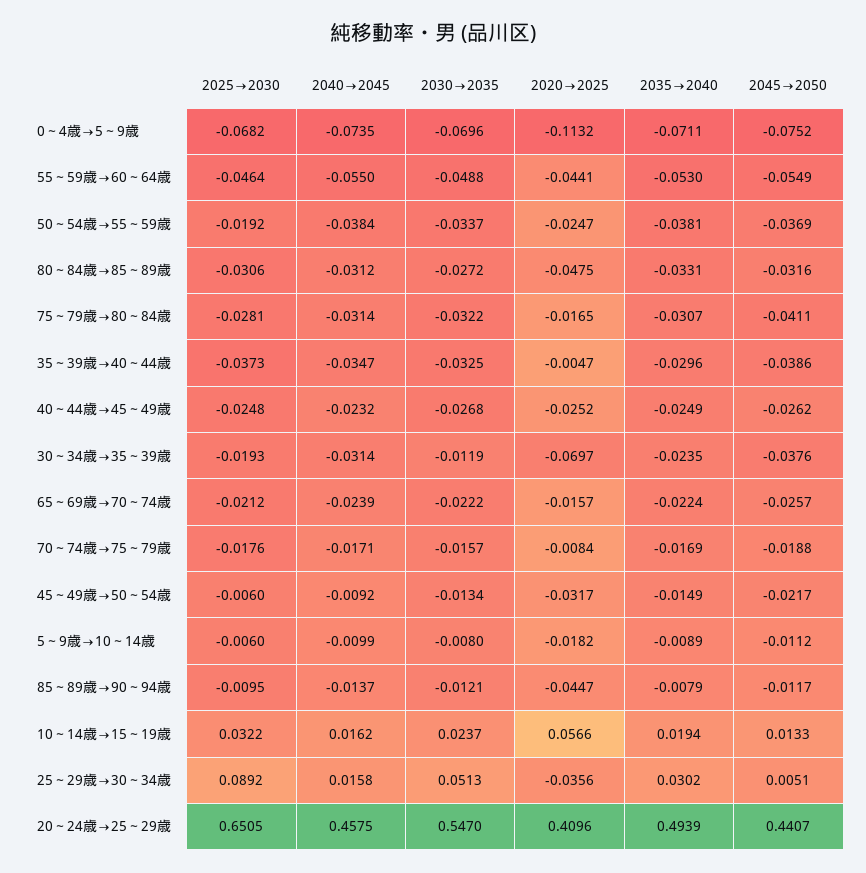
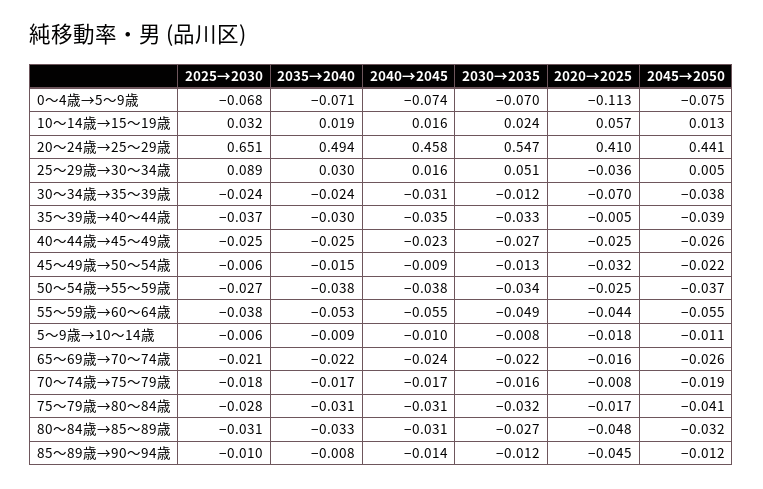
2025→2030, 55～59歳→60～64歳: -0.0464 -> -0.038
2025→2030, 50～54歳→55～59歳: -0.0192 -> -0.027
2025→2030, 30～34歳→35～39歳: -0.0193 -> -0.024

